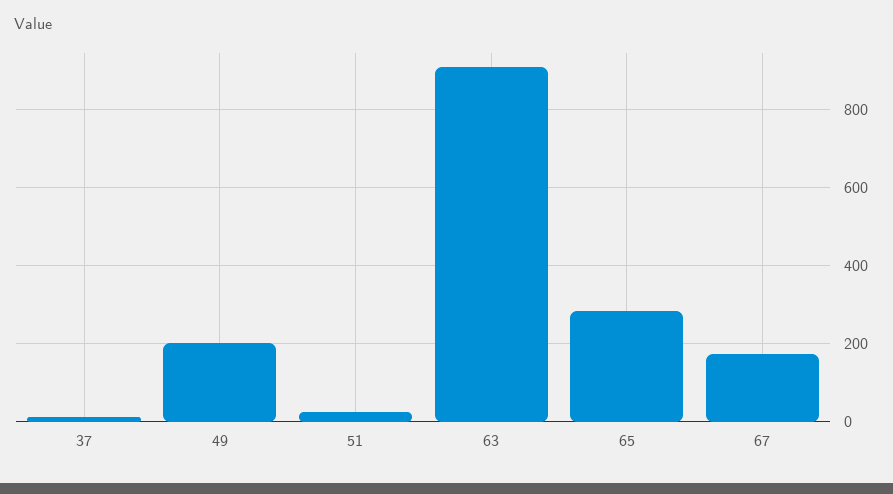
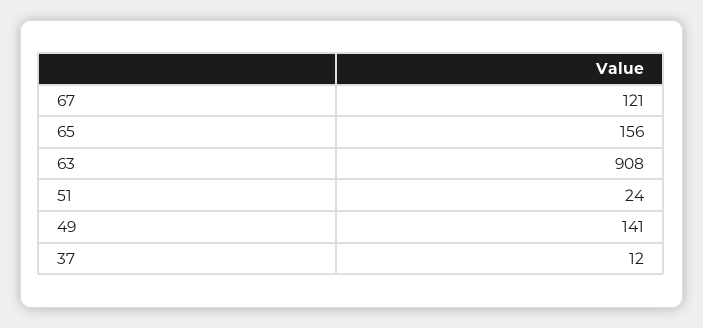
49: 200 -> 141
65: 280 -> 156
67: 180 -> 121

